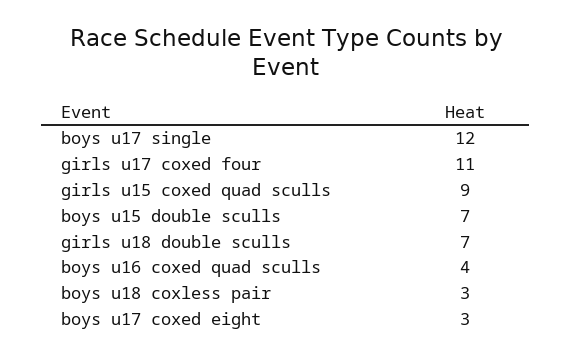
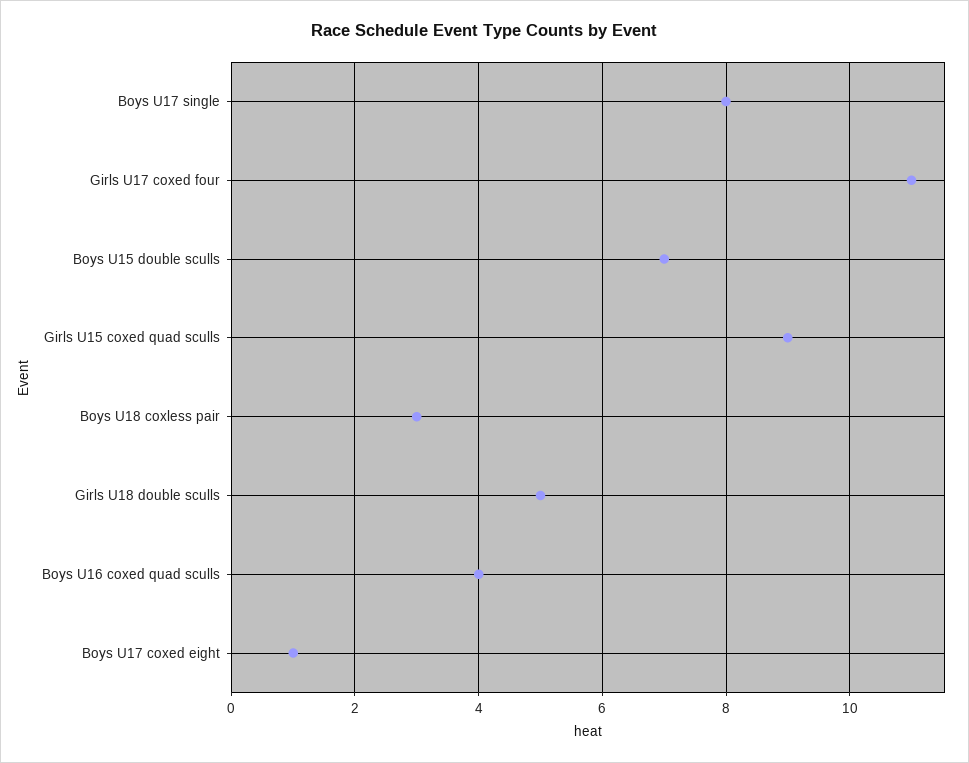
boys u17 single: 12 -> 8
girls u18 double sculls: 7 -> 5
boys u17 coxed eight: 3 -> 1

